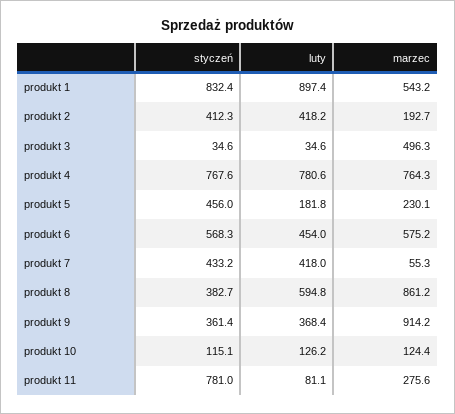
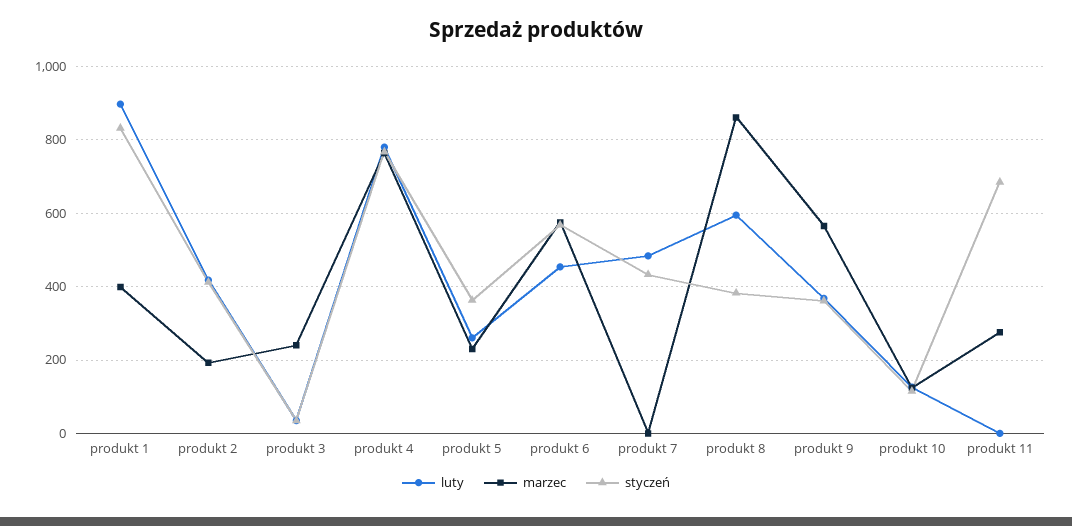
marzec, produkt 1: 543.2 -> 400
marzec, produkt 3: 496.3 -> 240
styczeń, produkt 5: 456 -> 360
luty, produkt 5: 181.8 -> 260
luty, produkt 7: 418 -> 480
marzec, produkt 7: 55.3 -> 0
marzec, produkt 9: 914.2 -> 560
styczeń, produkt 11: 781 -> 680
luty, produkt 11: 81.1 -> 0

